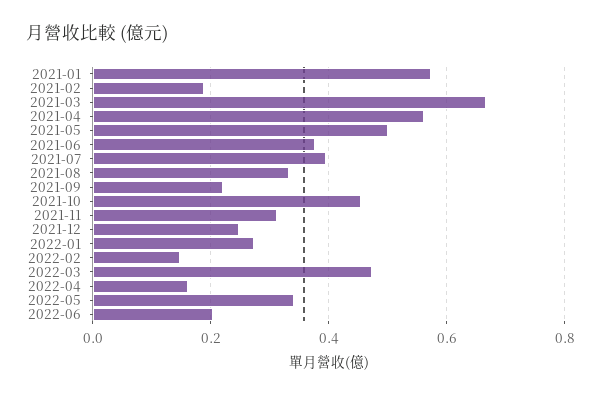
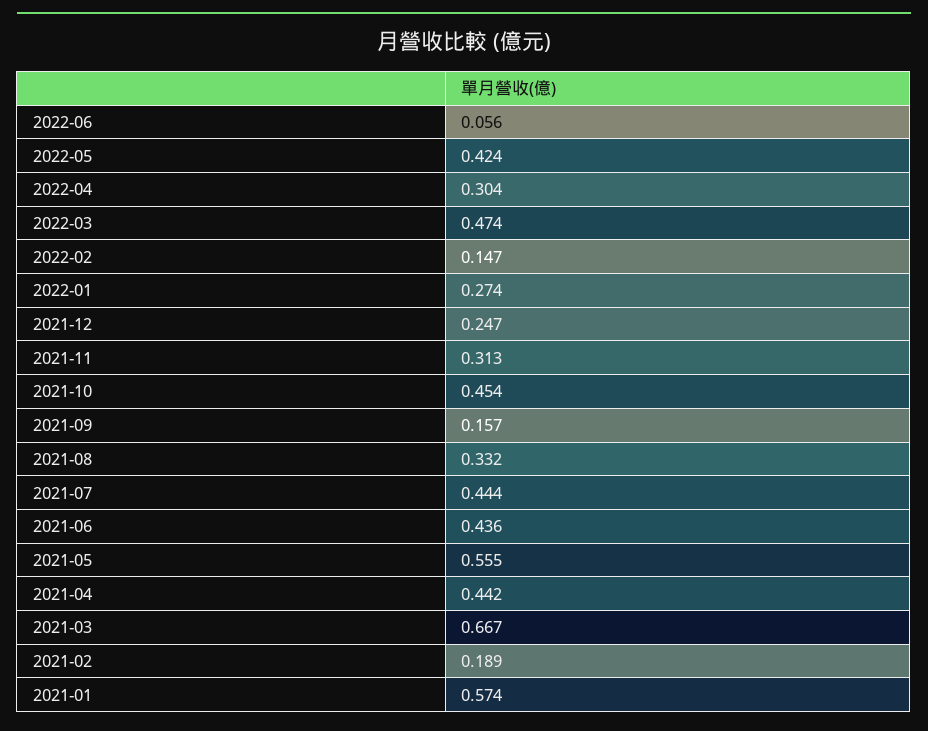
2021-04: 0.56 -> 0.442
2021-05: 0.5 -> 0.555
2021-06: 0.38 -> 0.436
2021-07: 0.4 -> 0.444
2021-09: 0.22 -> 0.157
2022-04: 0.16 -> 0.304
2022-05: 0.34 -> 0.424
2022-06: 0.2 -> 0.056

